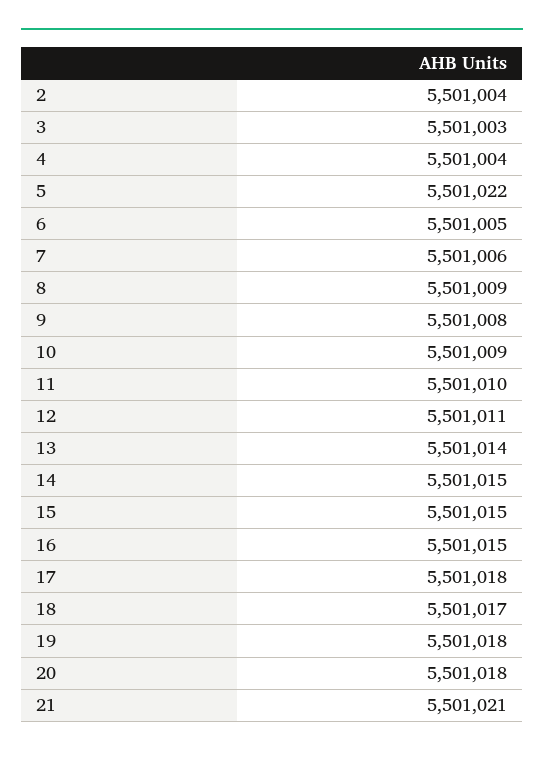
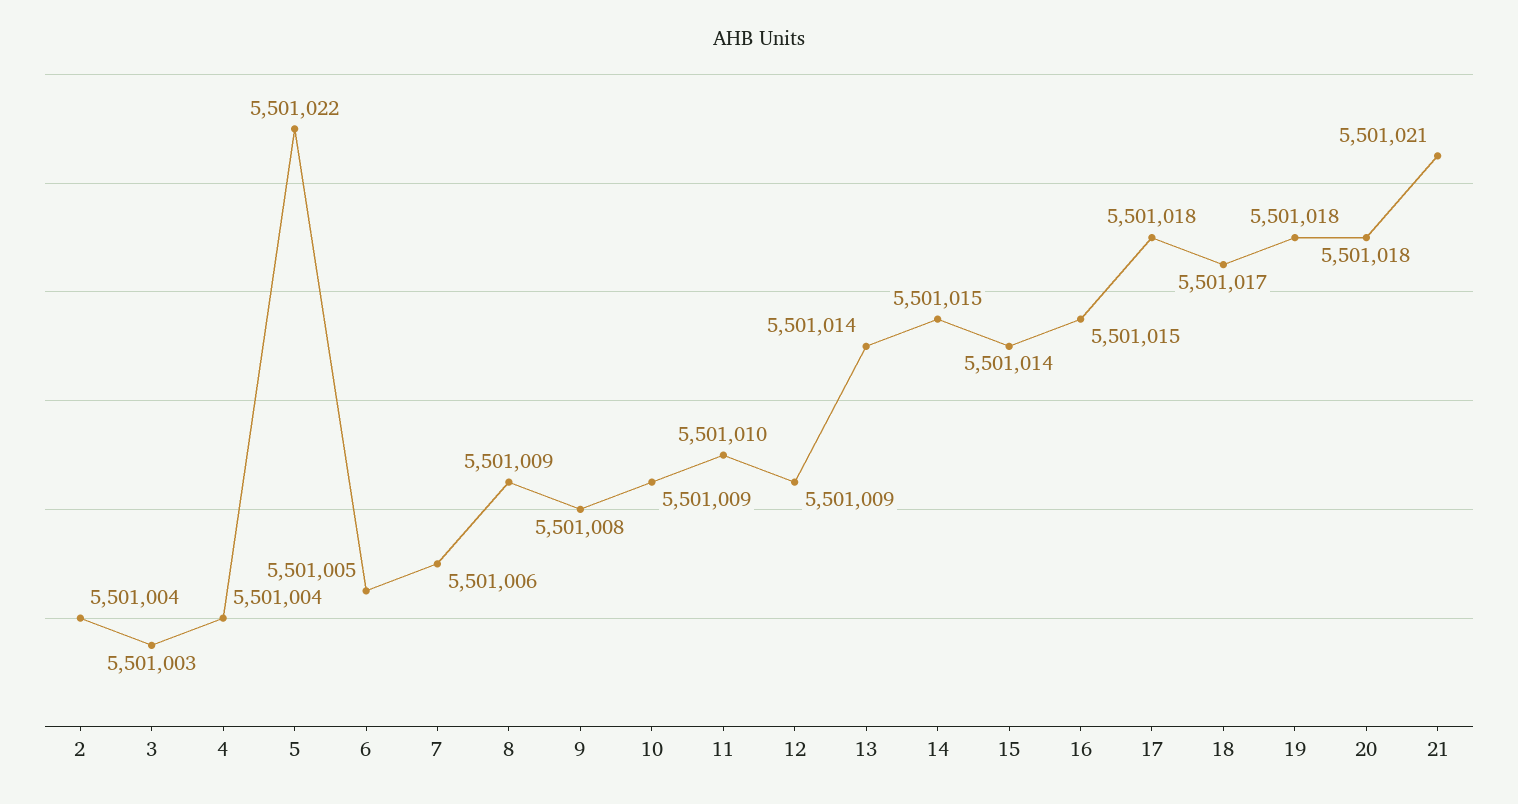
12: 5501011 -> 5501009
15: 5501015 -> 5501014

